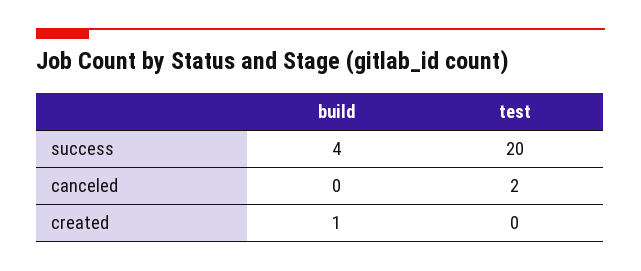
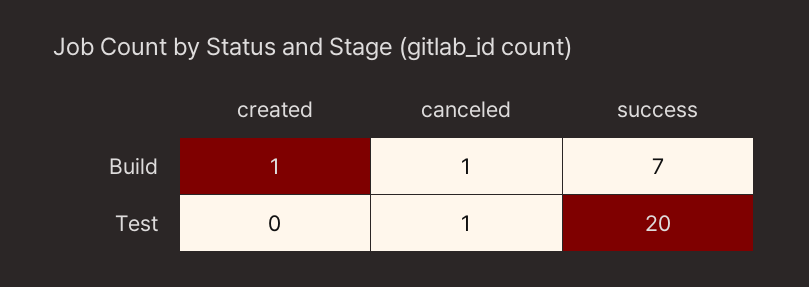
build, success: 4 -> 7
build, canceled: 0 -> 1
test, canceled: 2 -> 1

